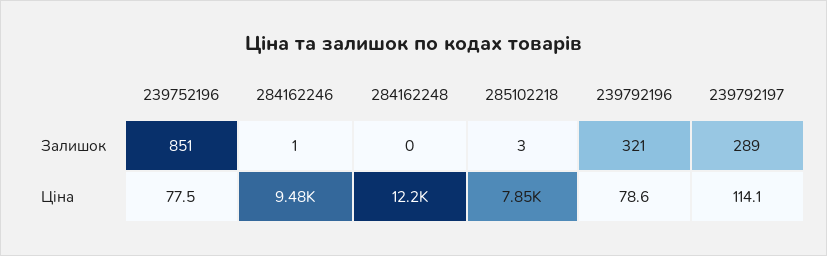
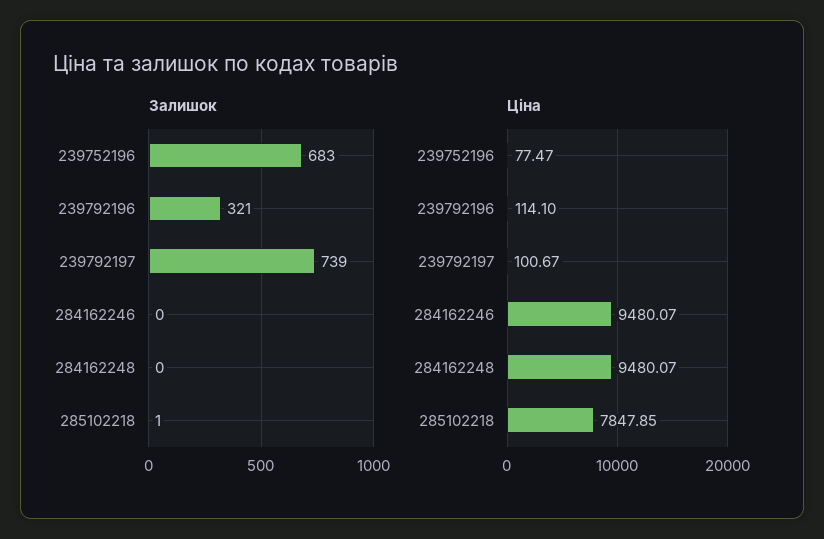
Залишок, 239752196: 851 -> 683
Залишок, 284162246: 1 -> 0
Залишок, 285102218: 3 -> 1
Залишок, 239792197: 289 -> 739
Ціна, 284162248: 12200 -> 9480.07
Ціна, 239792196: 78.6 -> 114.1
Ціна, 239792197: 114.1 -> 100.67

